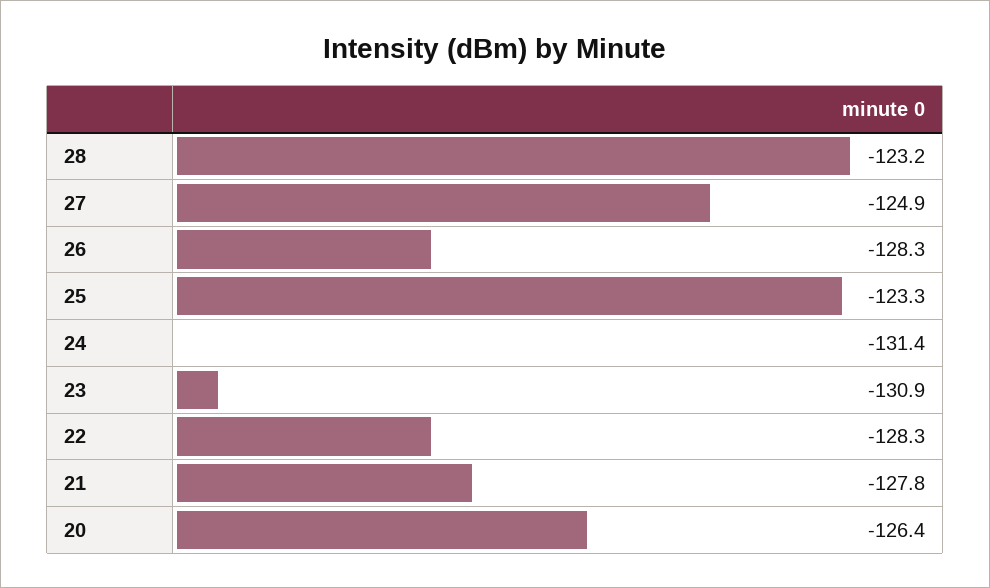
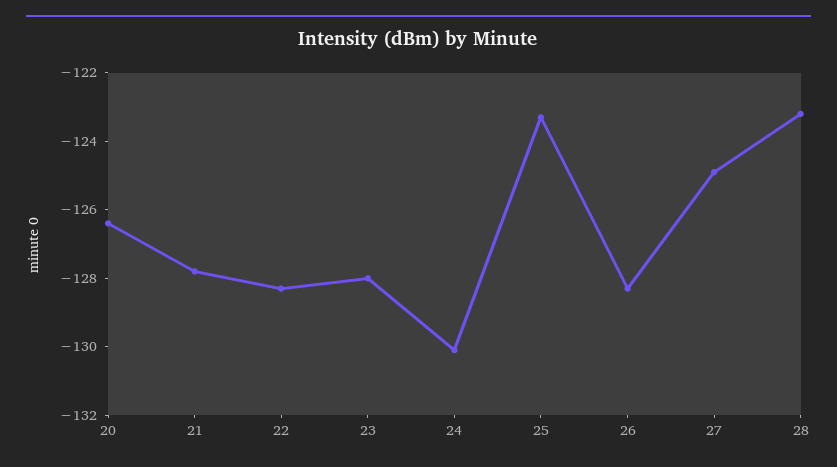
24: -131.4 -> -130
23: -130.9 -> -128

